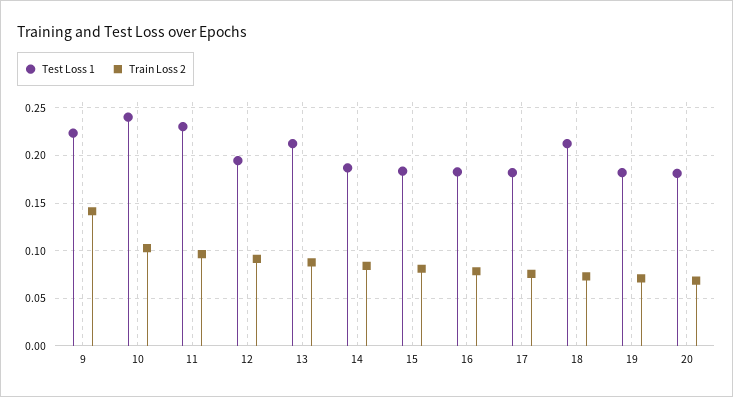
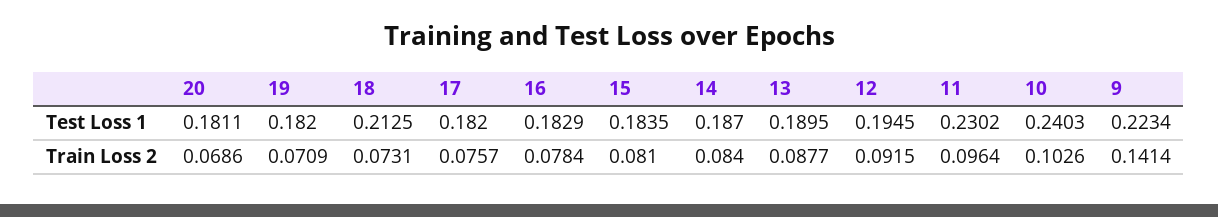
Test Loss 1, 13: 0.21 -> 0.1895

